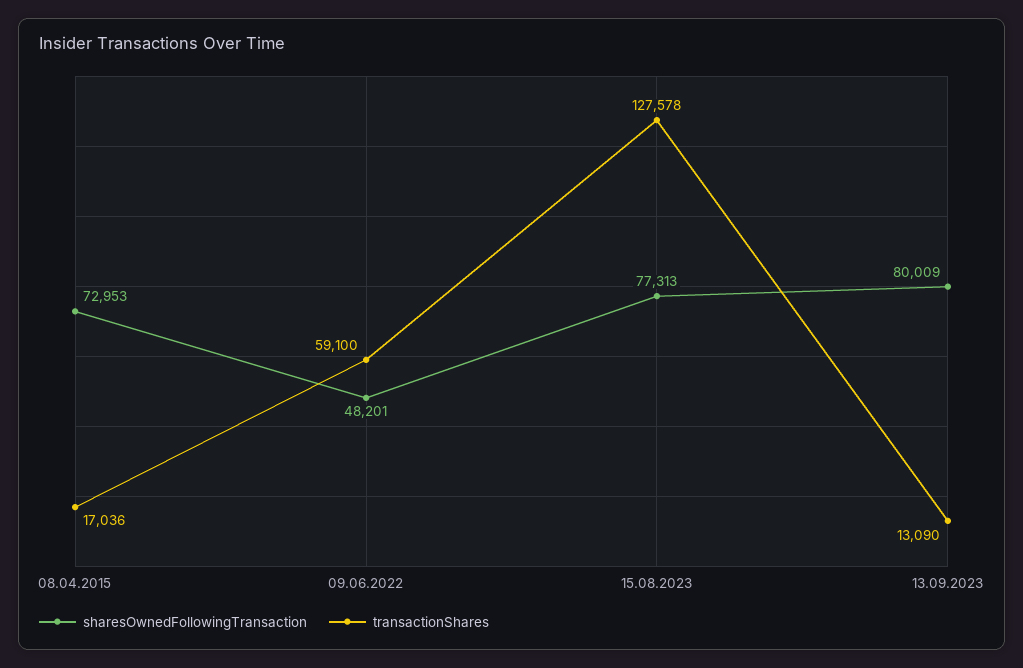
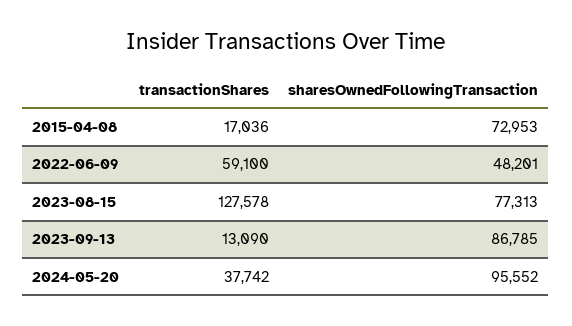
sharesOwnedFollowingTransaction, 13.09.2023: 80009 -> 86785
transactionShares, 2024-05-20: none -> 37742
sharesOwnedFollowingTransaction, 2024-05-20: none -> 95552

